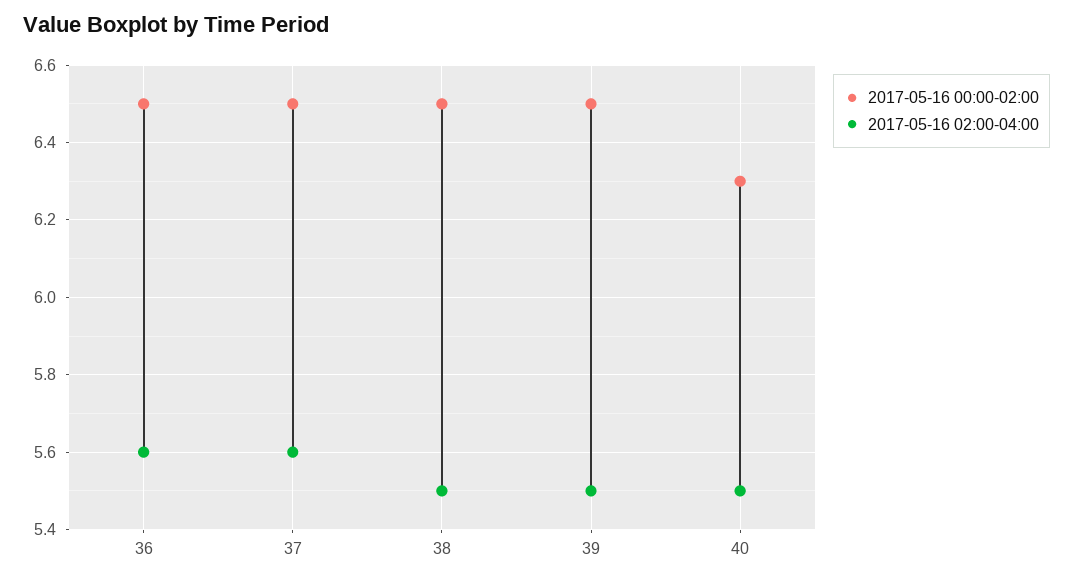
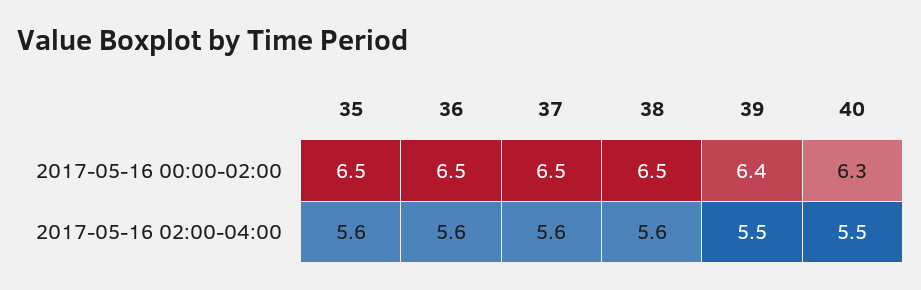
2017-05-16 02:00-04:00, 38: 5.5 -> 5.6
2017-05-16 00:00-02:00, 39: 6.5 -> 6.4
2017-05-16 00:00-02:00, 35: none -> 6.5
2017-05-16 02:00-04:00, 35: none -> 5.6

